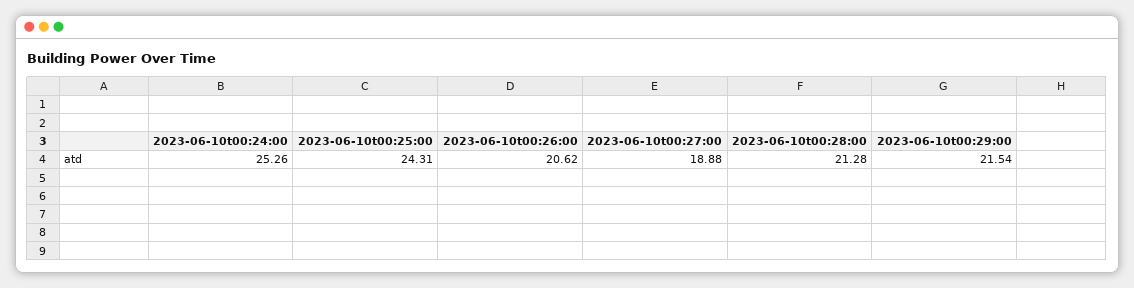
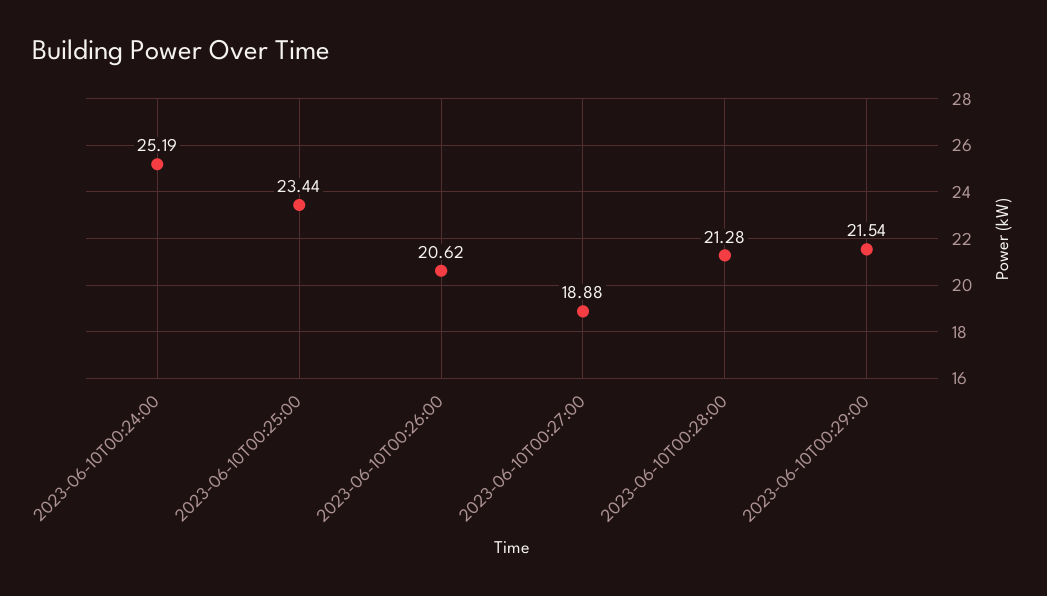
2023-06-10t00:24:00: 25.26 -> 25.19
2023-06-10t00:25:00: 24.31 -> 23.44

